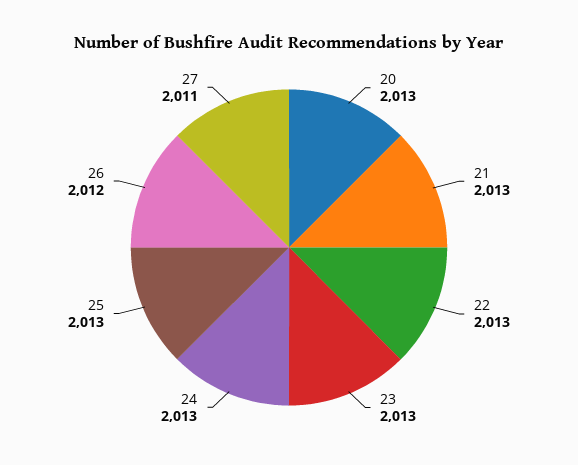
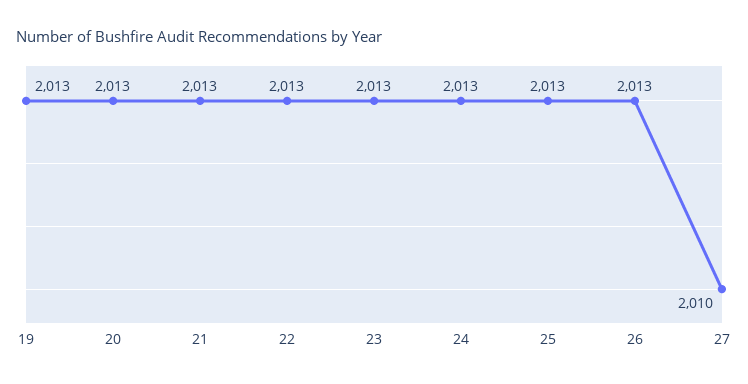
26: 2012 -> 2013
27: 2011 -> 2010
19: none -> 2013

